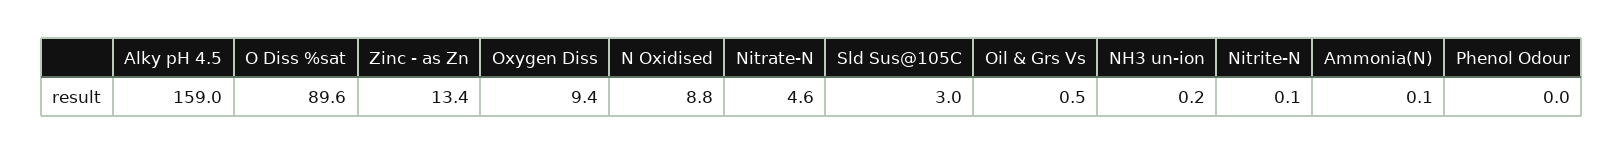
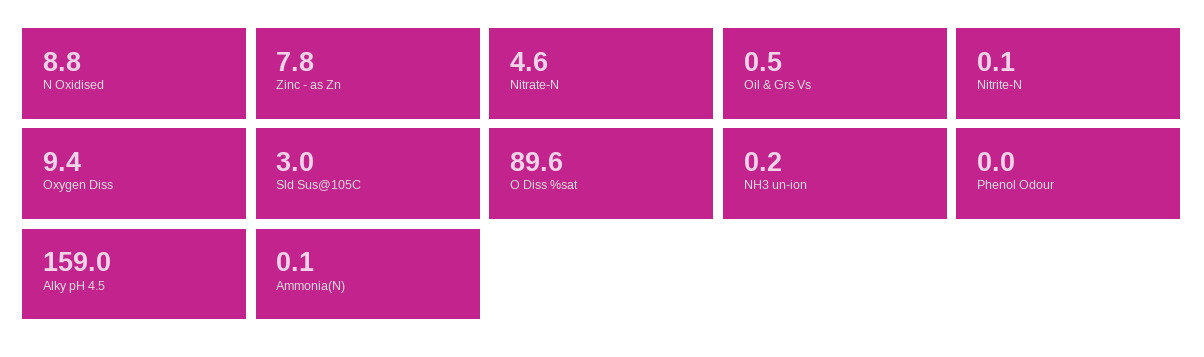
Zinc - as Zn: 13.4 -> 7.8

